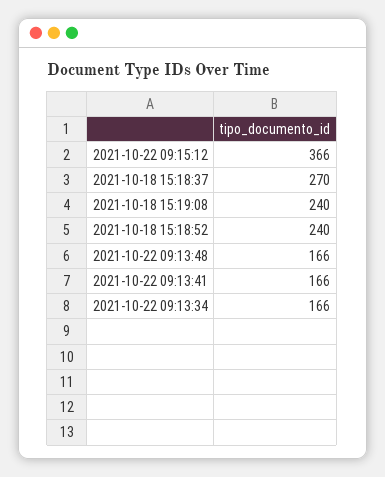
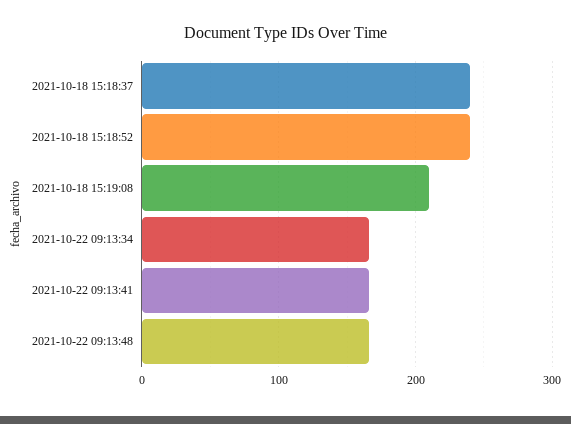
2021-10-22 09:15:12: 366 -> none
2021-10-18 15:18:37: 270 -> 240
2021-10-18 15:19:08: 240 -> 210

